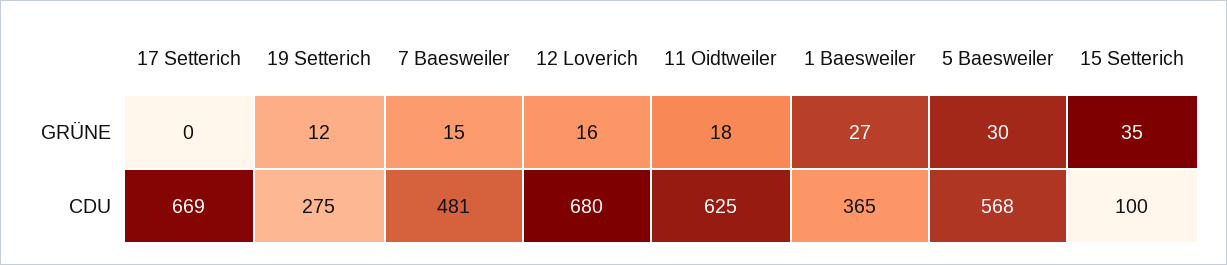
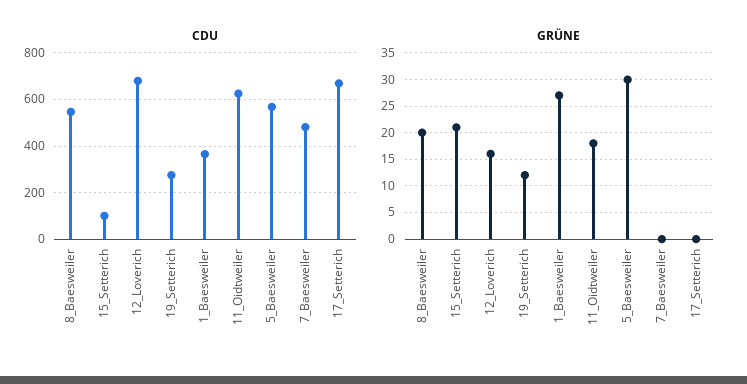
GRÜNE, 7 Baesweiler: 15 -> 0
GRÜNE, 15 Setterich: 35 -> 20
CDU, 8_Baesweiler: none -> 550
GRÜNE, 8_Baesweiler: none -> 20

